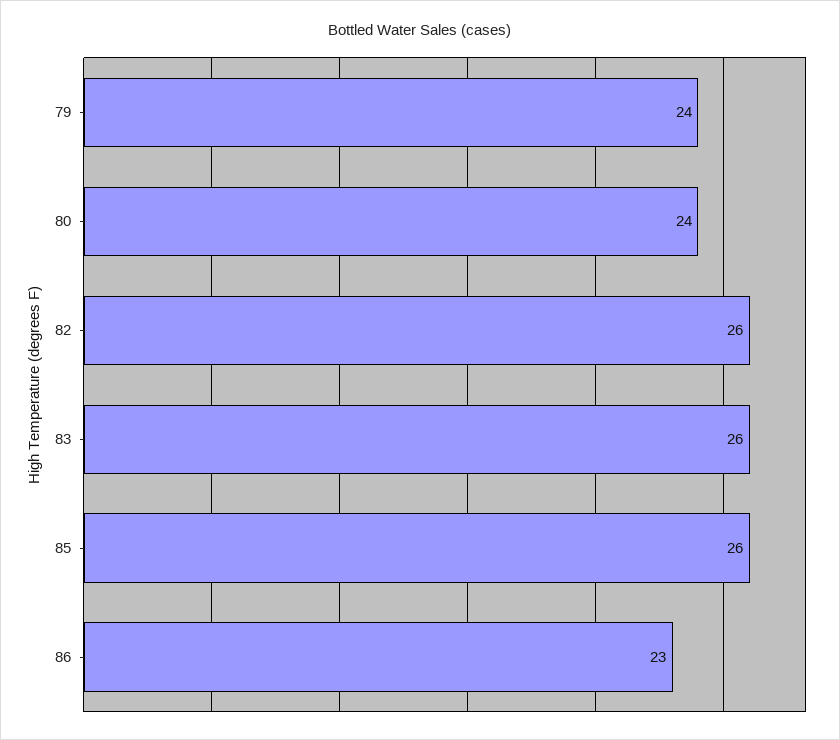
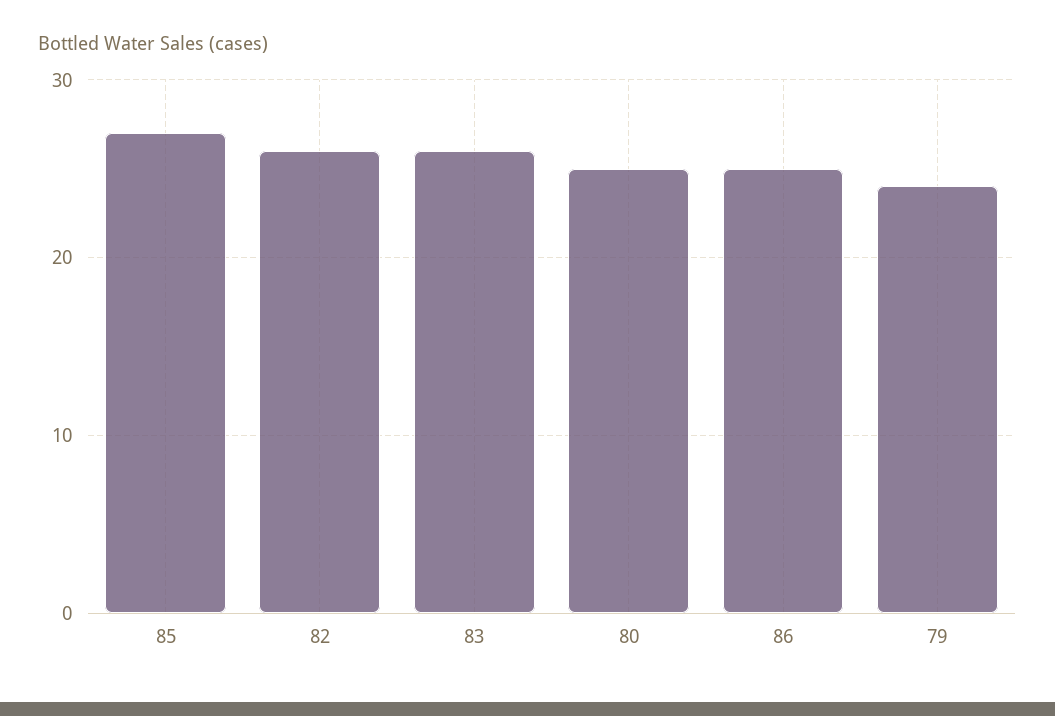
80: 24 -> 25
85: 26 -> 27
86: 23 -> 25

